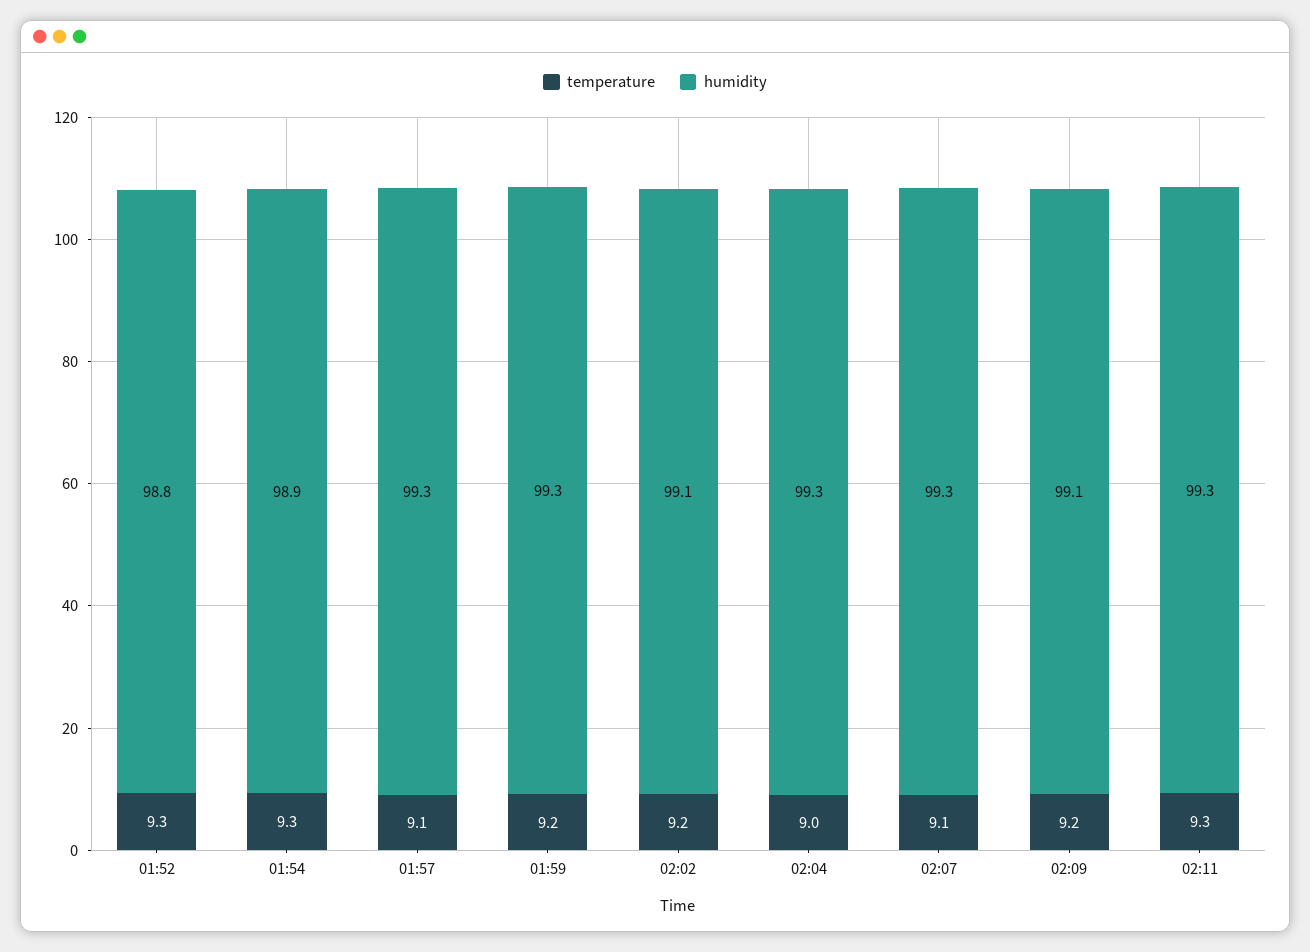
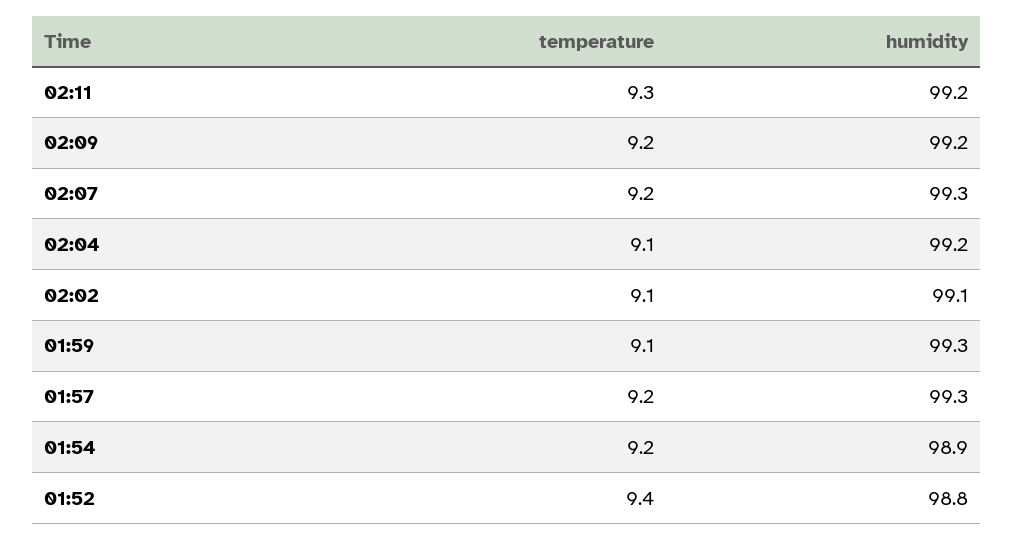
temperature, 01:52: 9.3 -> 9.4
temperature, 01:54: 9.3 -> 9.2
temperature, 01:57: 9.1 -> 9.2
temperature, 01:59: 9.2 -> 9.1
temperature, 02:02: 9.2 -> 9.1
temperature, 02:04: 9 -> 9.1
humidity, 02:04: 99.3 -> 99.2
temperature, 02:07: 9.1 -> 9.2
humidity, 02:09: 99.1 -> 99.2
humidity, 02:11: 99.3 -> 99.2

